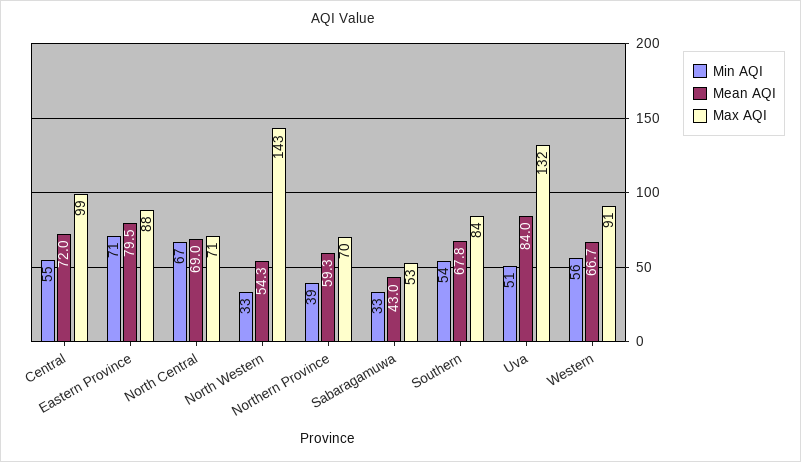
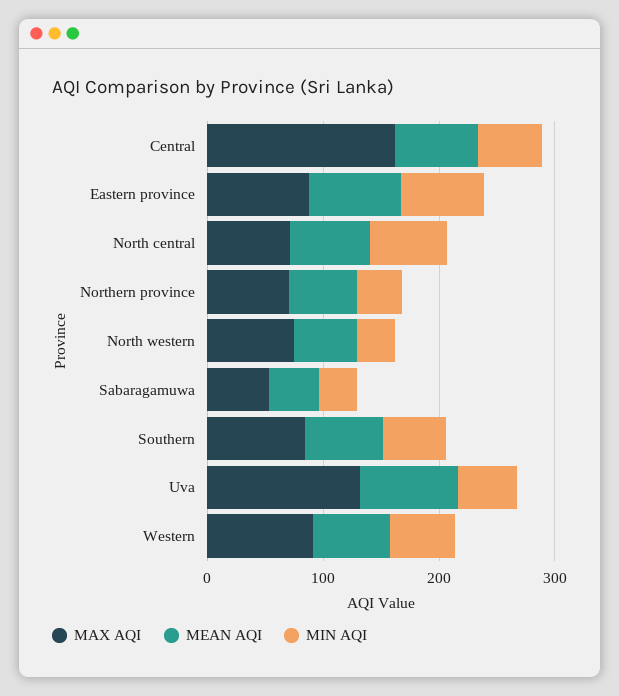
Max AQI, Central: 99 -> 160
Max AQI, North Western: 143 -> 80

